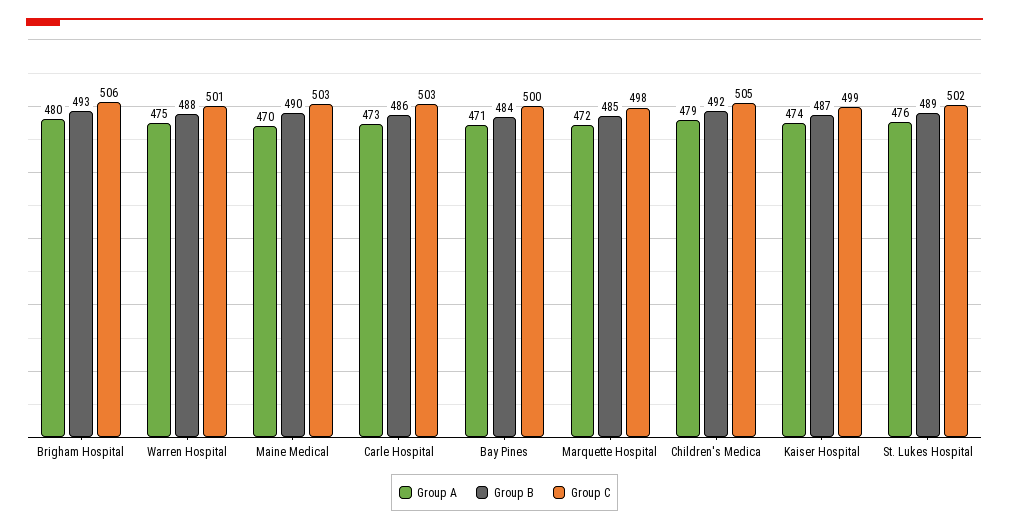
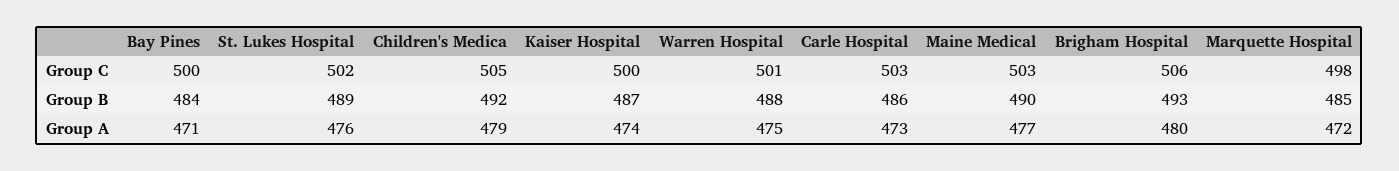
Group A, Maine Medical: 470 -> 477
Group C, Kaiser Hospital: 499 -> 500

